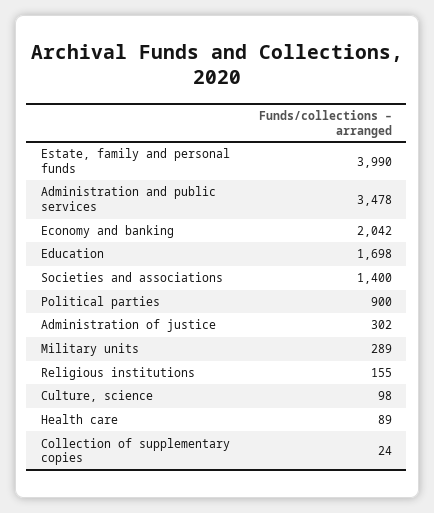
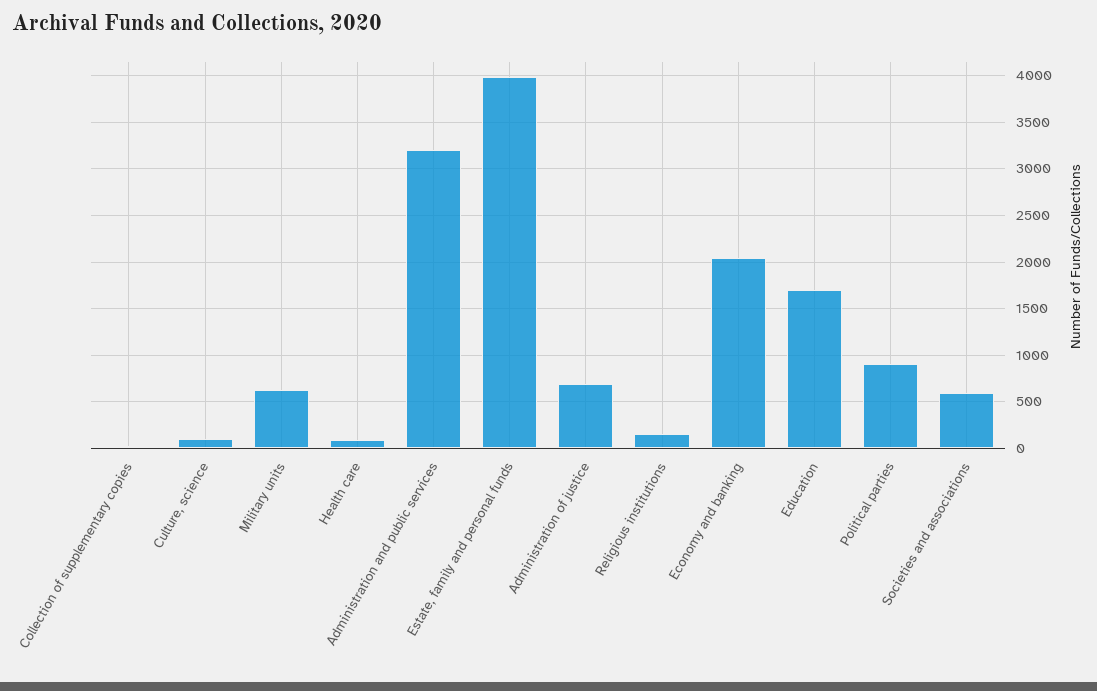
Administration and public services: 3478 -> 3200
Societies and associations: 1400 -> 600
Administration of justice: 302 -> 700
Military units: 289 -> 600

